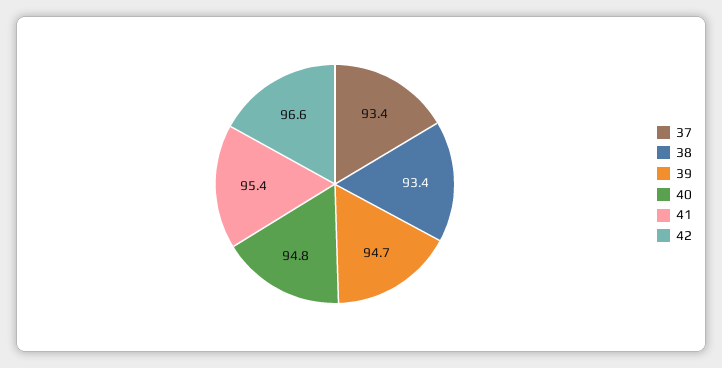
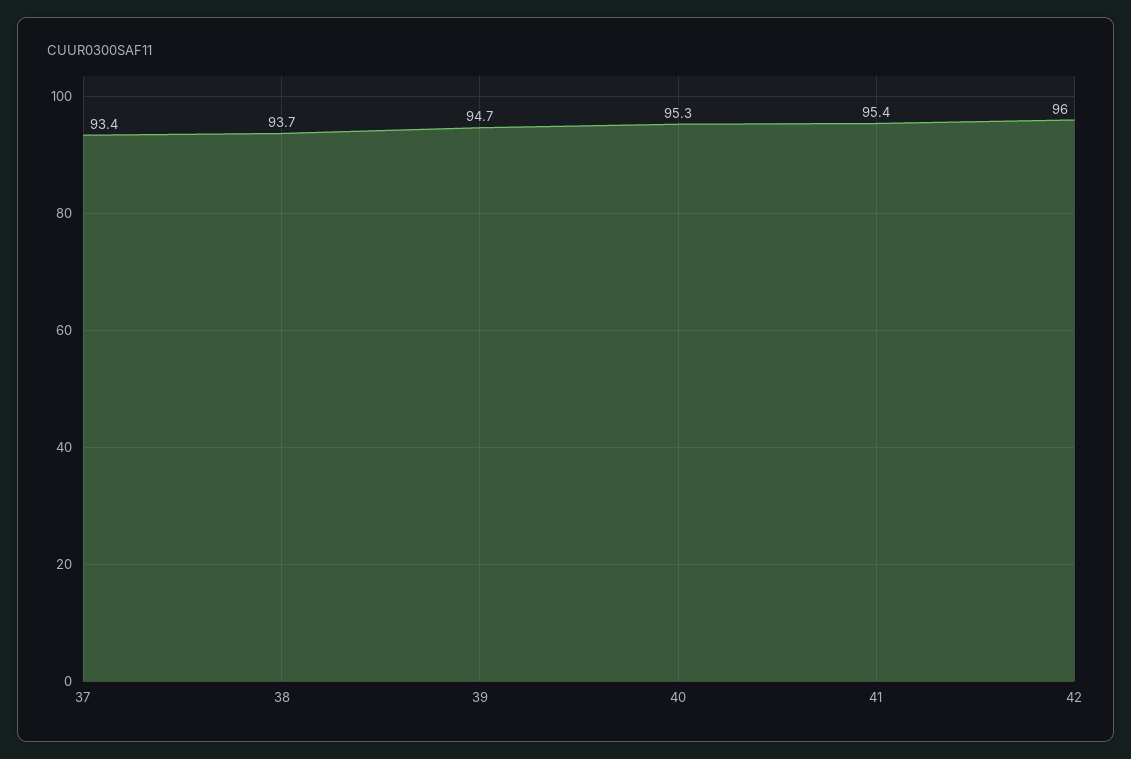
38: 93.4 -> 93.7
40: 94.8 -> 95.3
42: 96.6 -> 96

